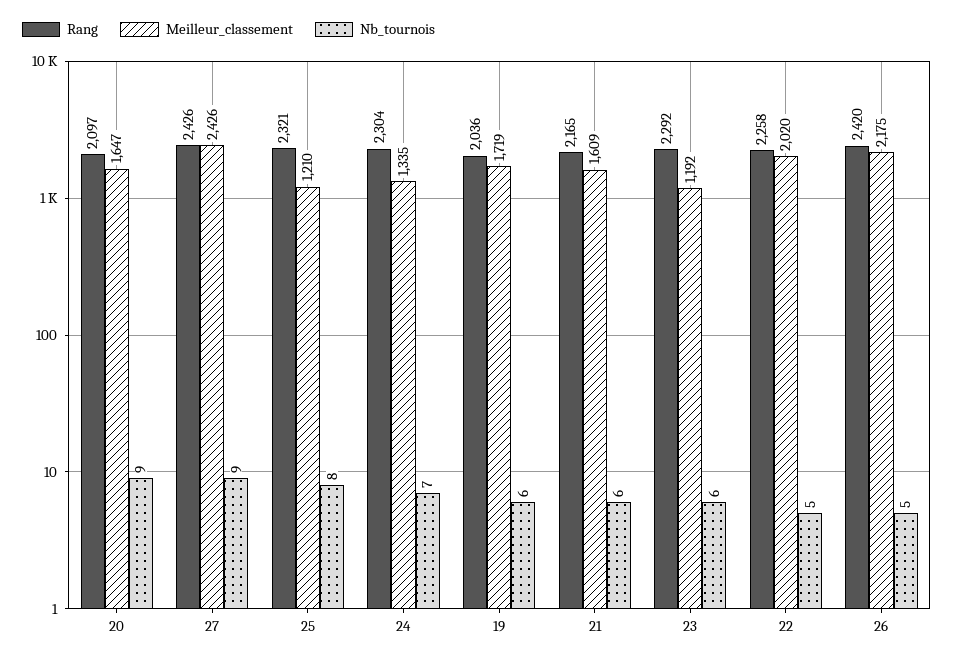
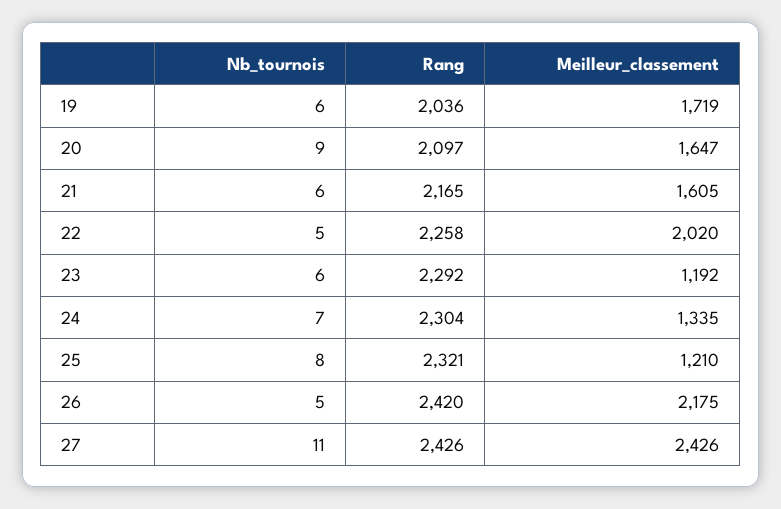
Nb_tournois, 27: 9 -> 11
Meilleur_classement, 21: 1609 -> 1605

